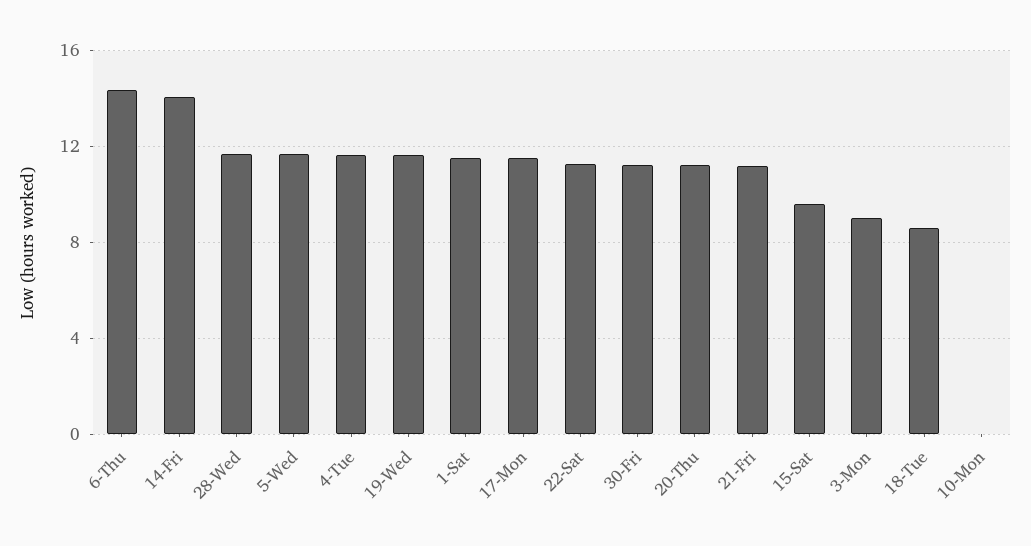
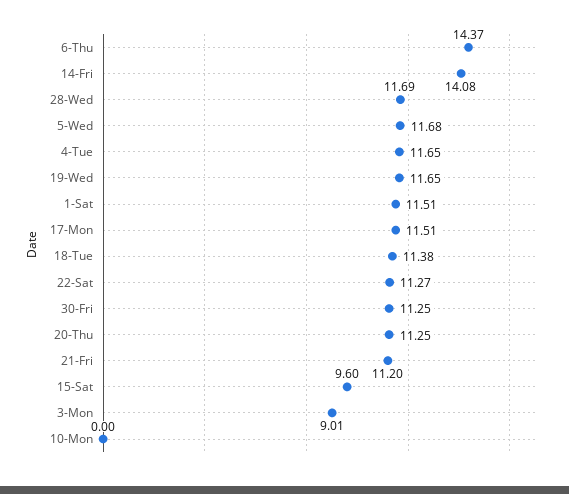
18-Tue: 8.5 -> 11.38

